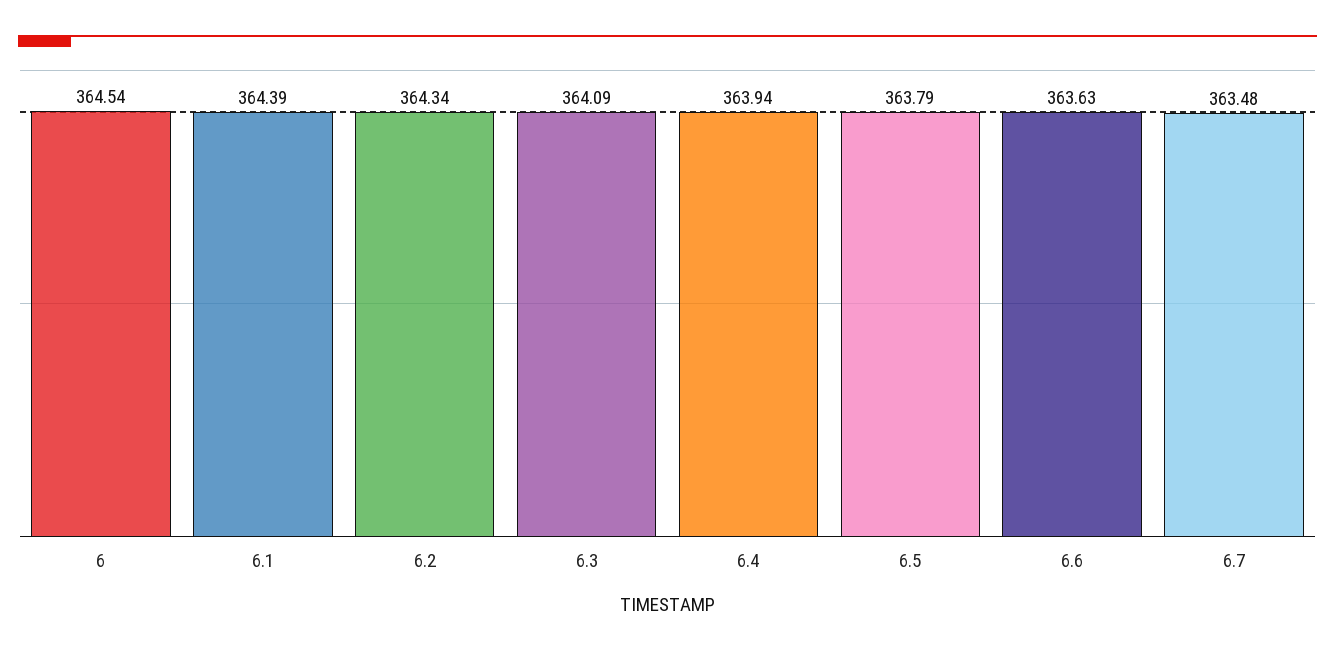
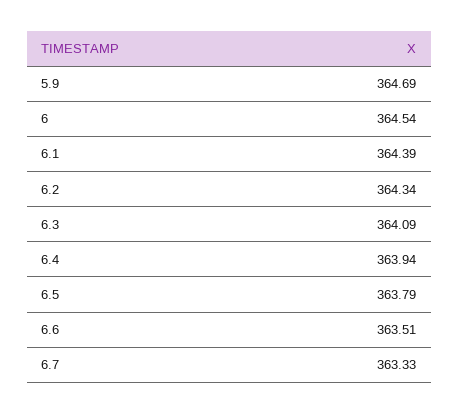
6.6: 363.63 -> 363.51
6.7: 363.48 -> 363.33
5.9: none -> 364.69

